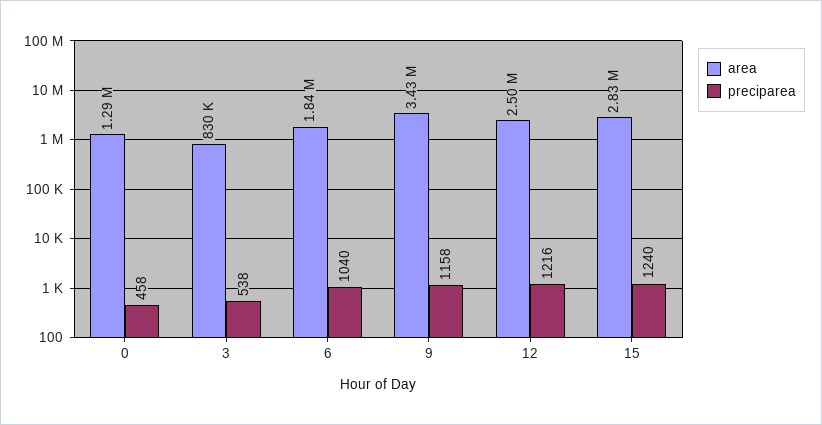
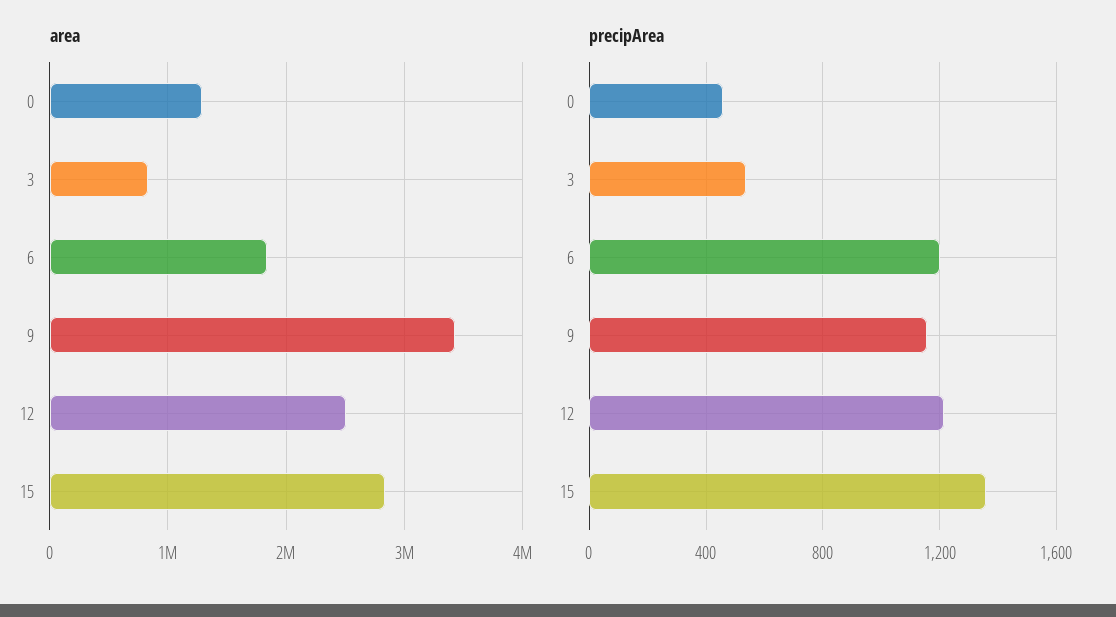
preciparea, 6: 1040 -> 1200
preciparea, 15: 1240 -> 1350

